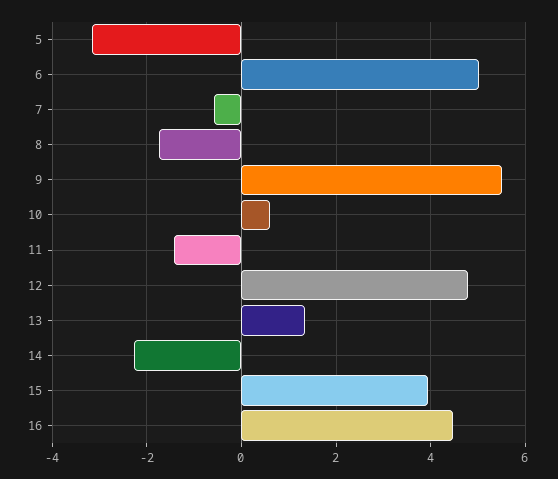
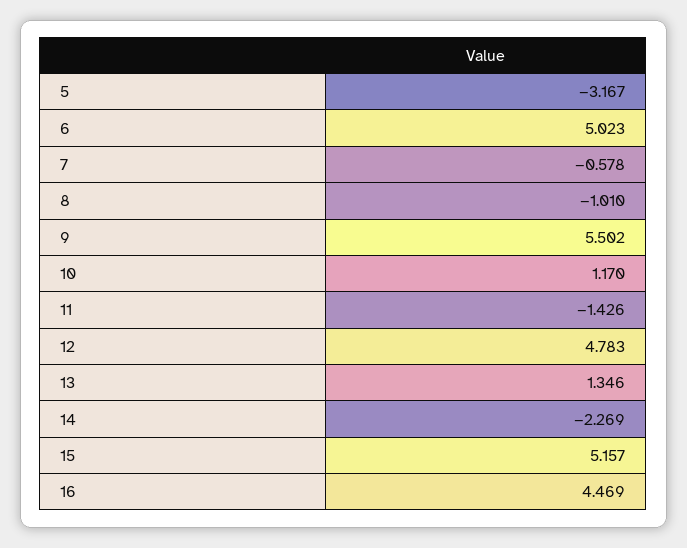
8: -1.8 -> -1.01
10: 0.6 -> 1.17
15: 4 -> 5.157

